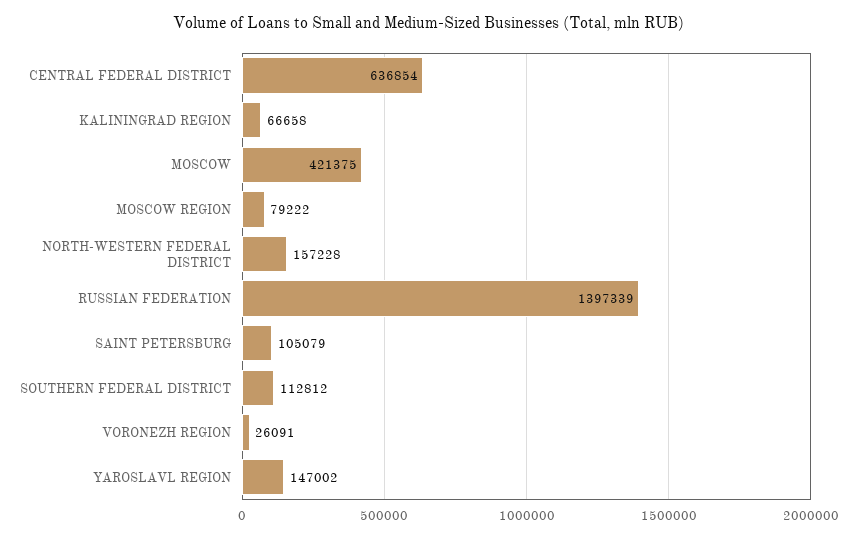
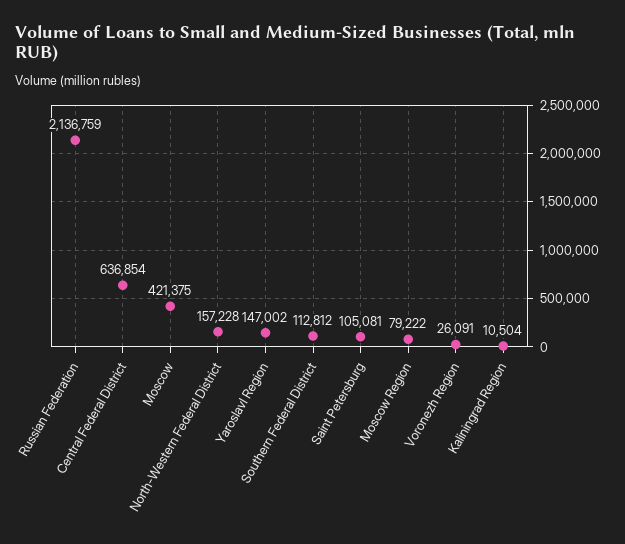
KALININGRAD REGION: 66658 -> 10504
RUSSIAN FEDERATION: 1397339 -> 2136759
SAINT PETERSBURG: 105079 -> 105081

